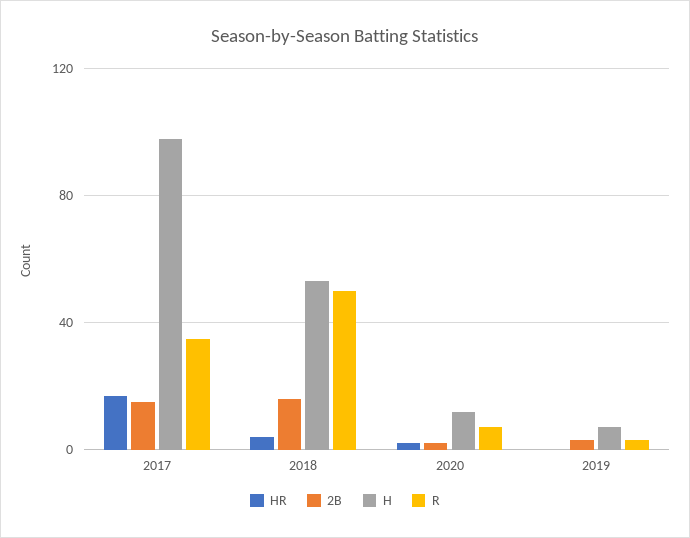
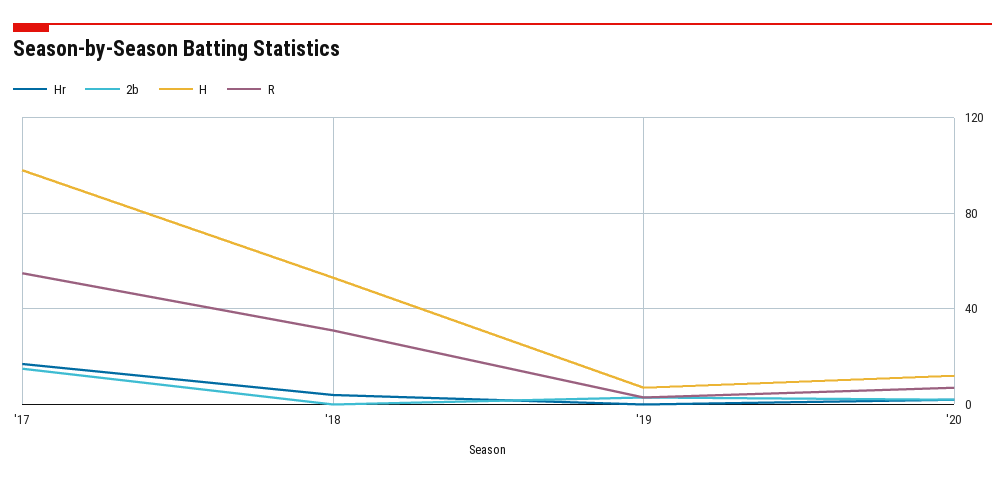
R, 2017: 35 -> 55
2B, 2018: 15 -> 0
R, 2018: 50 -> 30

